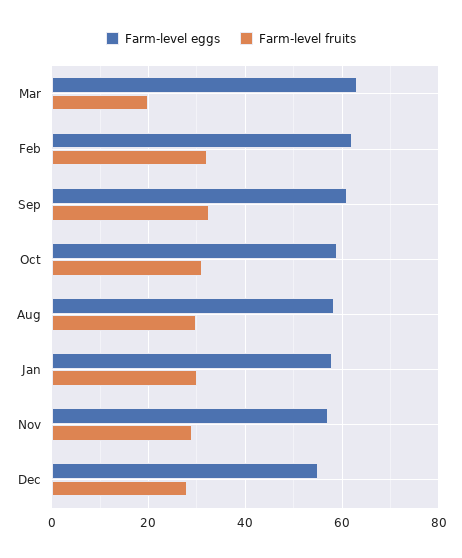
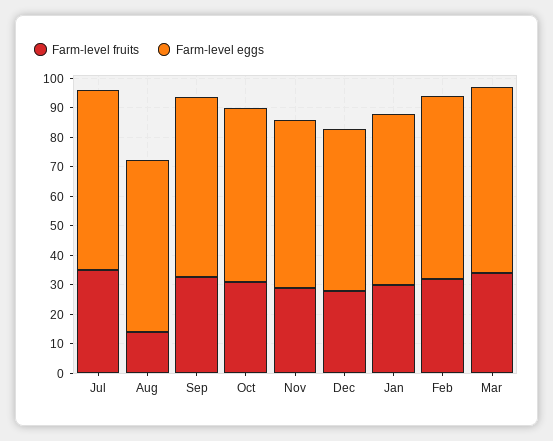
Farm-level fruits, Mar: 20 -> 35
Farm-level fruits, Aug: 30 -> 15
Farm-level fruits, Jul: none -> 35
Farm-level eggs, Jul: none -> 60

